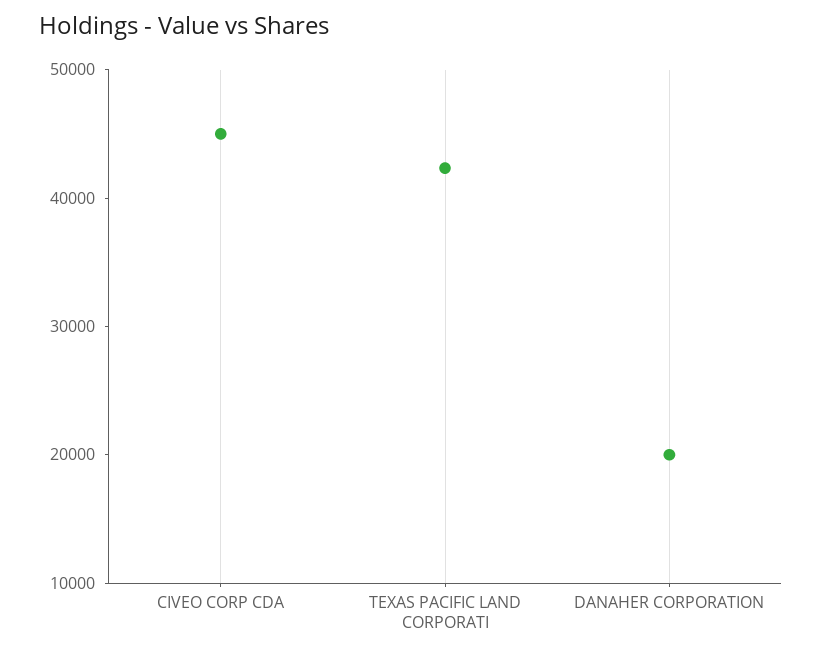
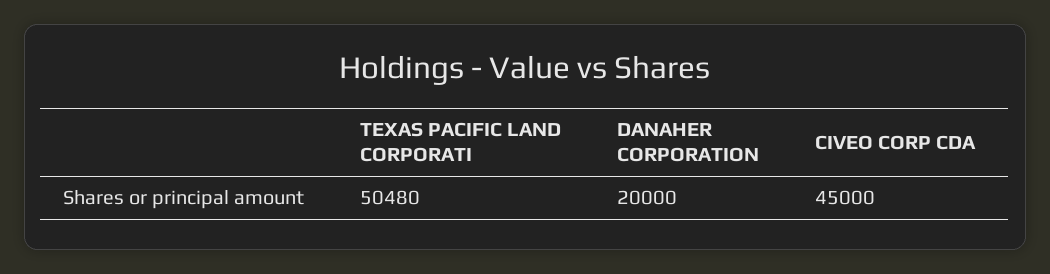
TEXAS PACIFIC LAND CORPORATI: 42000 -> 50480

